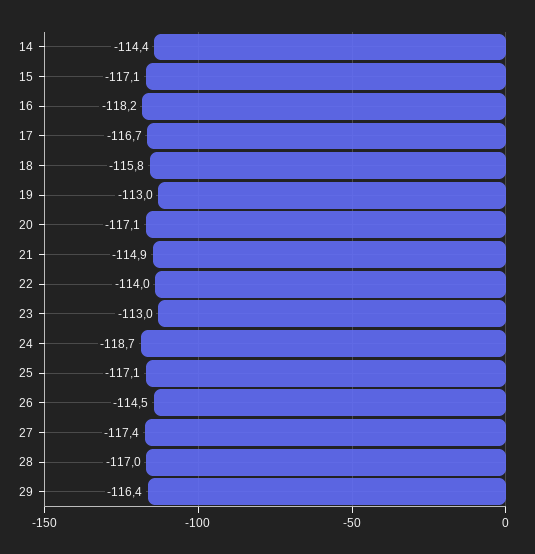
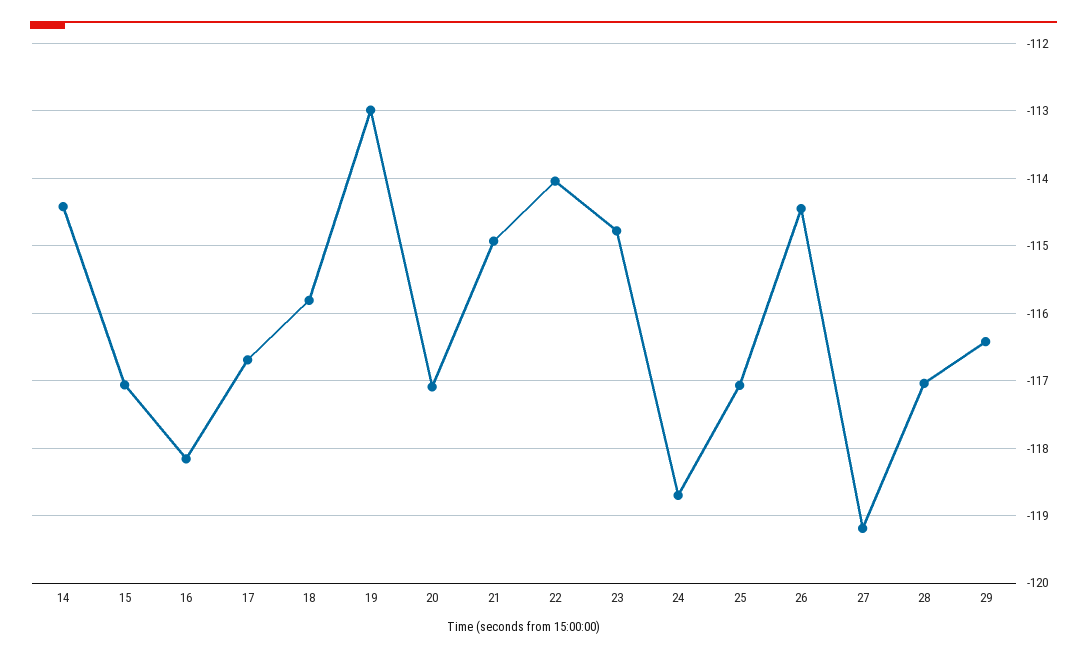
23: -113 -> -114.8
27: -117.4 -> -119.2

